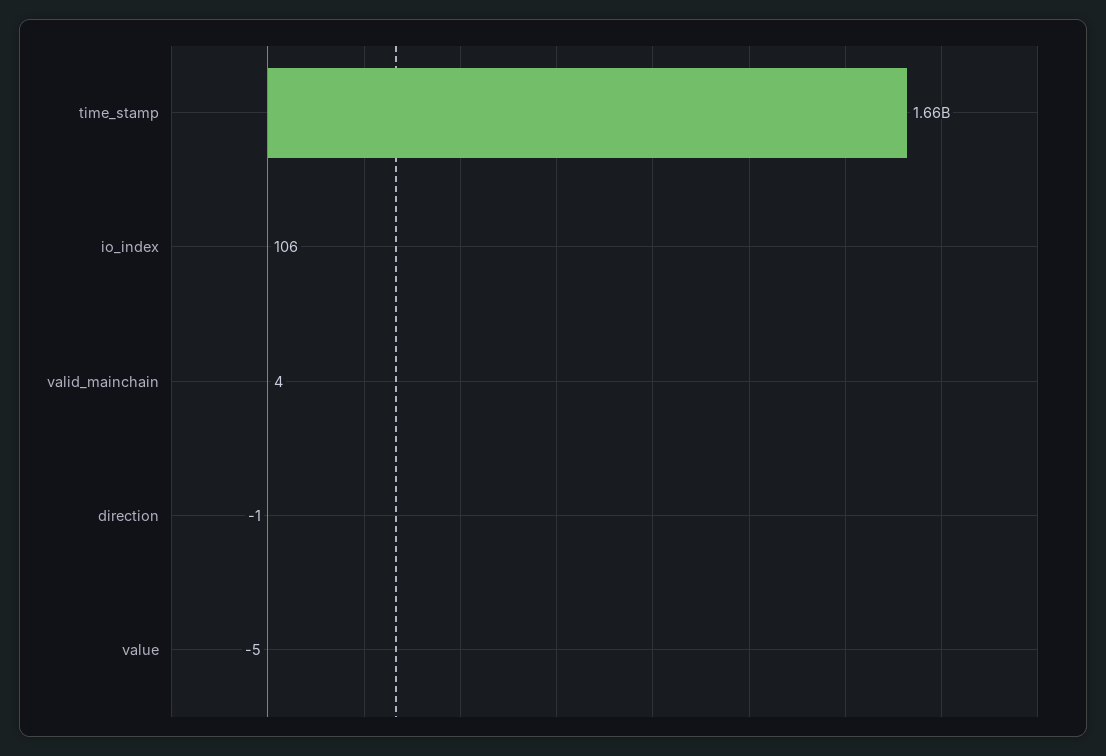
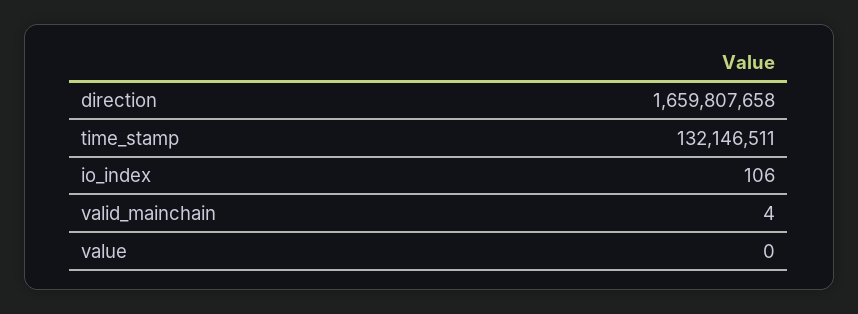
time_stamp: 1660000000 -> 132146511
direction: -1 -> 1659807658
value: -5 -> 0

